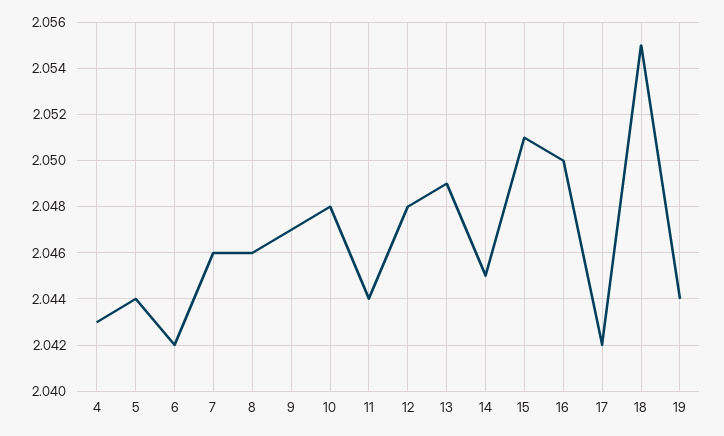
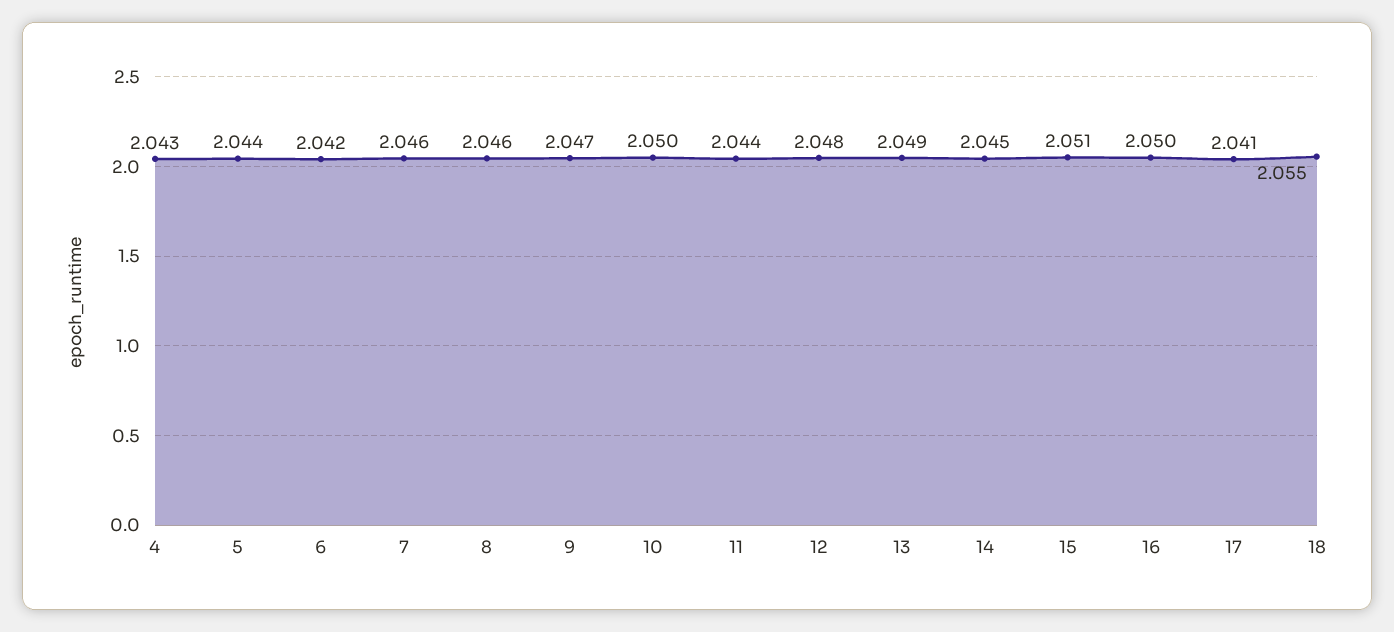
10: 2.048 -> 2.05
17: 2.042 -> 2.041
19: 2.044 -> none

